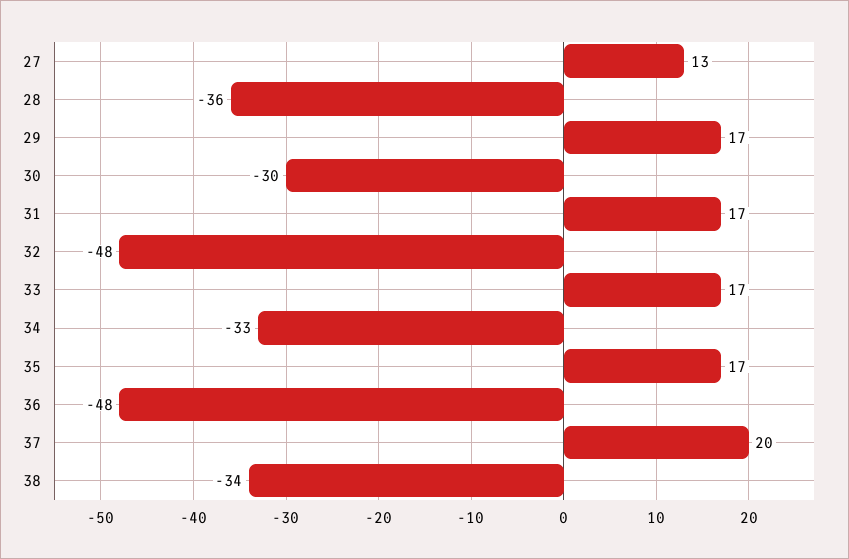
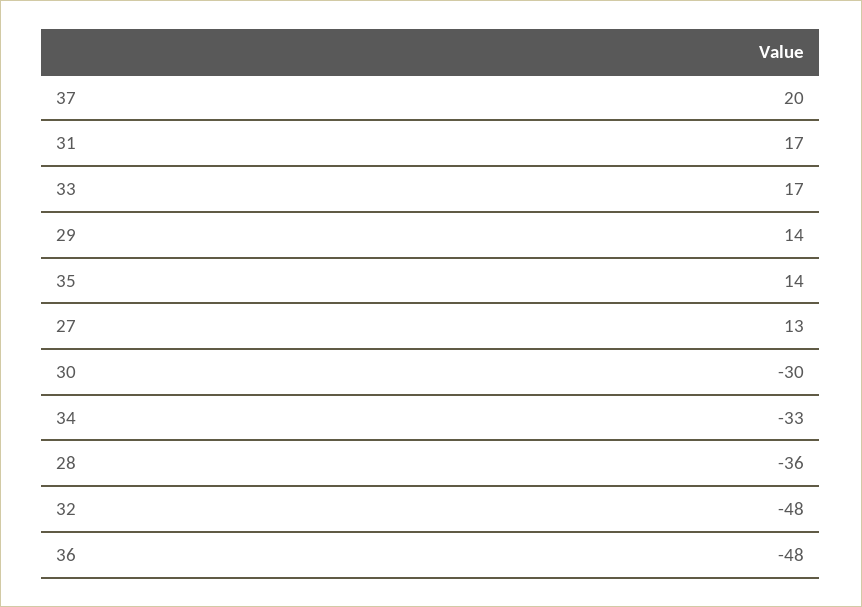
29: 17 -> 14
35: 17 -> 14
38: -34 -> none

